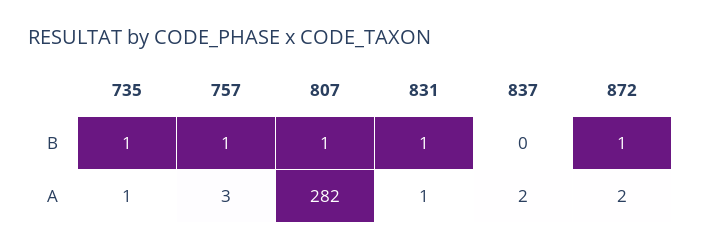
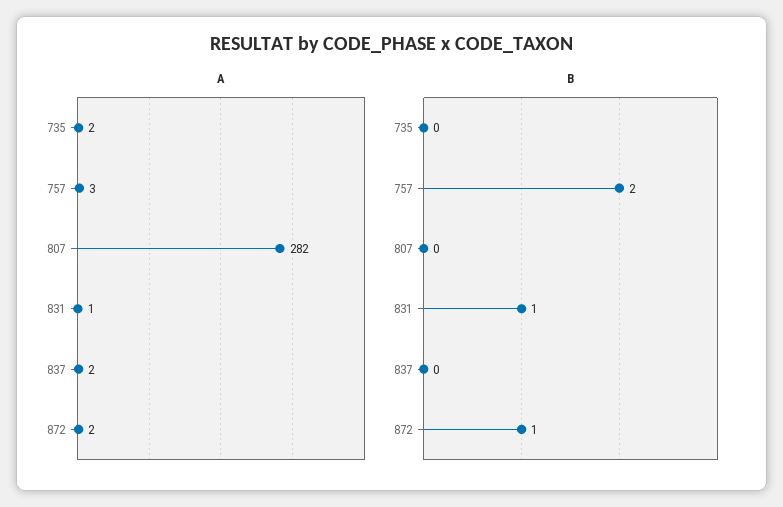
B, 735: 1 -> 0
B, 757: 1 -> 2
B, 807: 1 -> 0
A, 735: 1 -> 2

